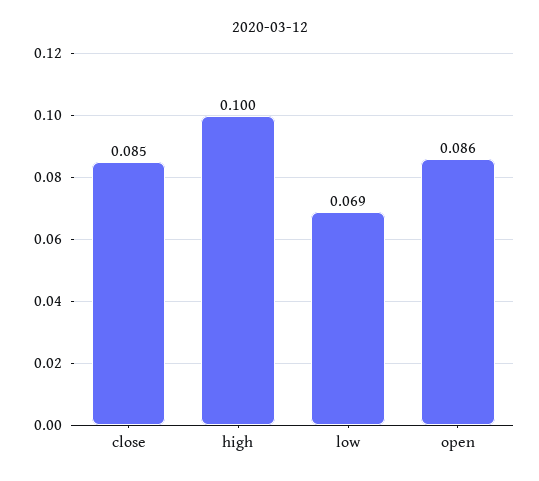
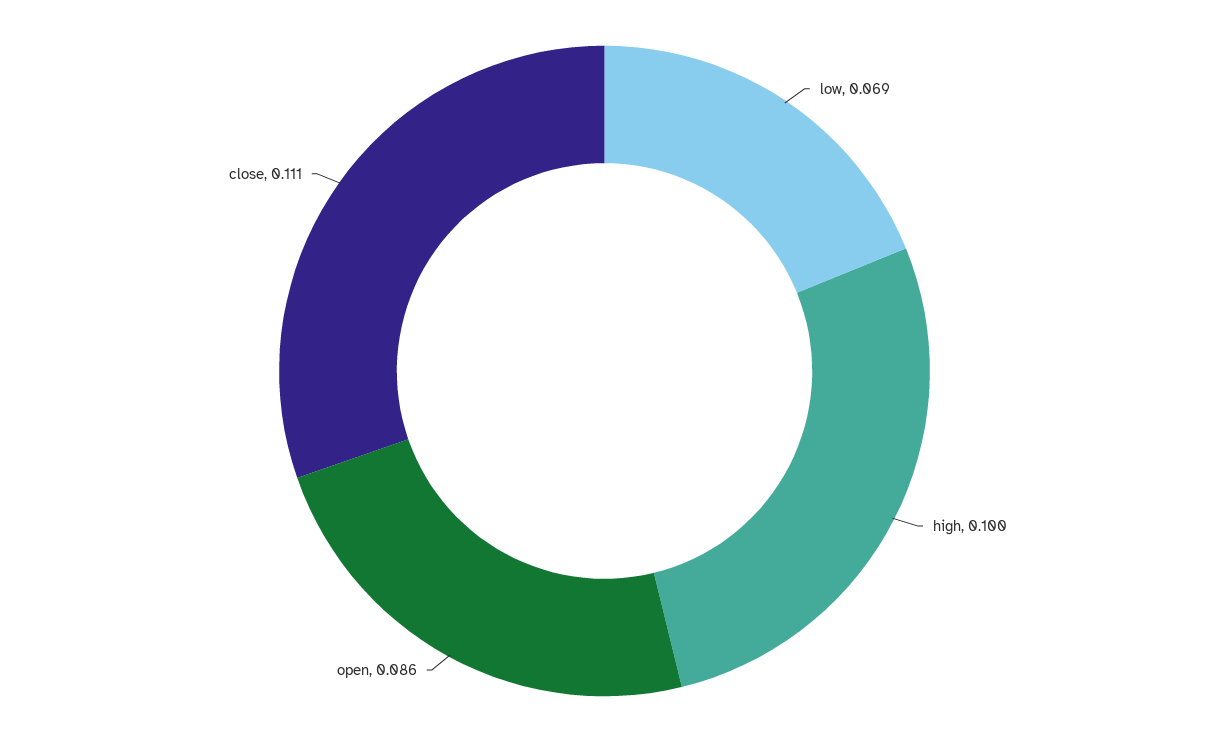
close: 0.085 -> 0.111

